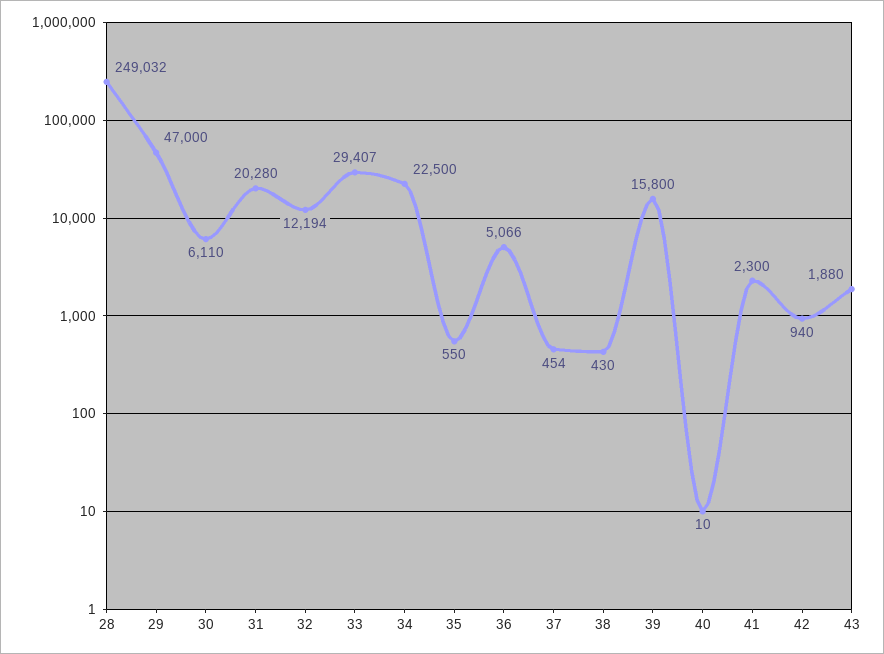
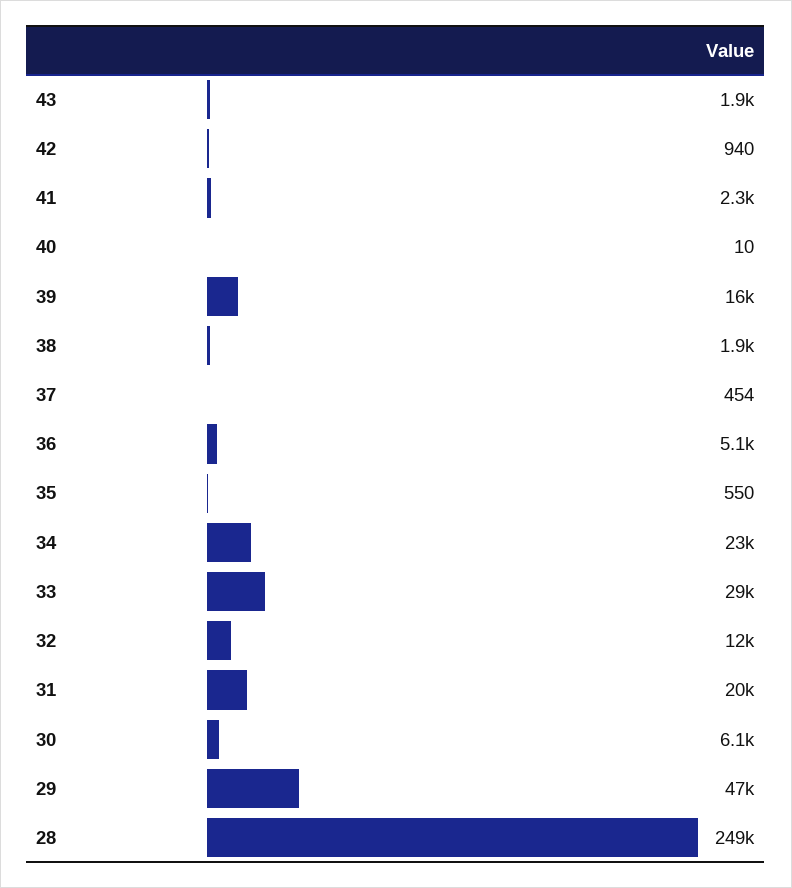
38: 430 -> 1900

